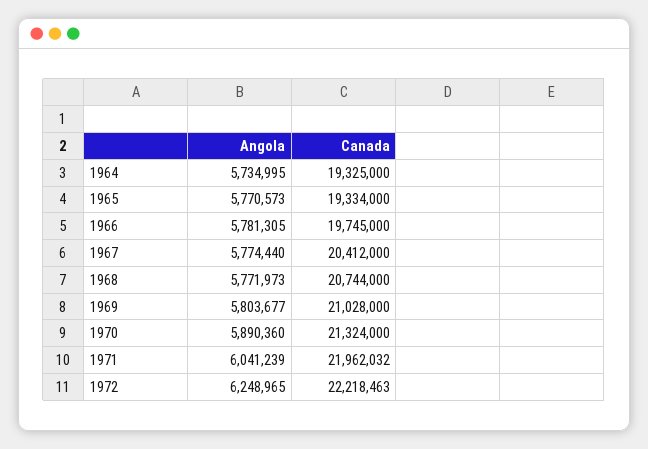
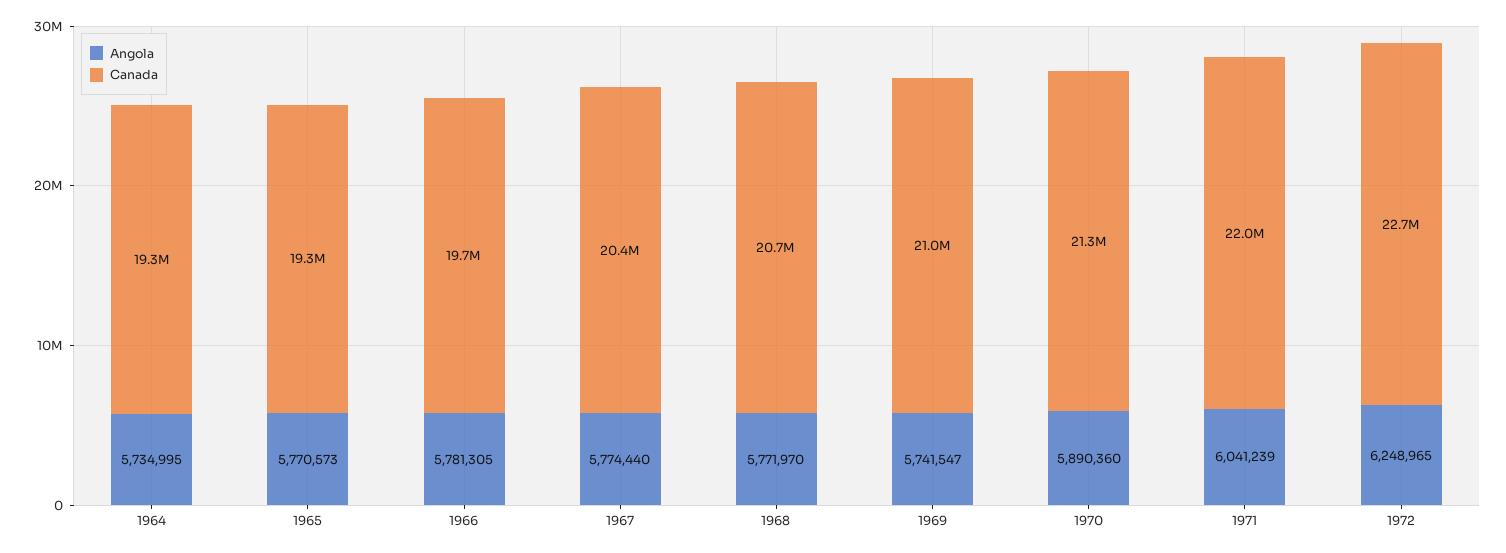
Angola, 1968: 5771973 -> 5771970
Angola, 1969: 5803677 -> 5741547
Canada, 1972: 22218463 -> 22700000

